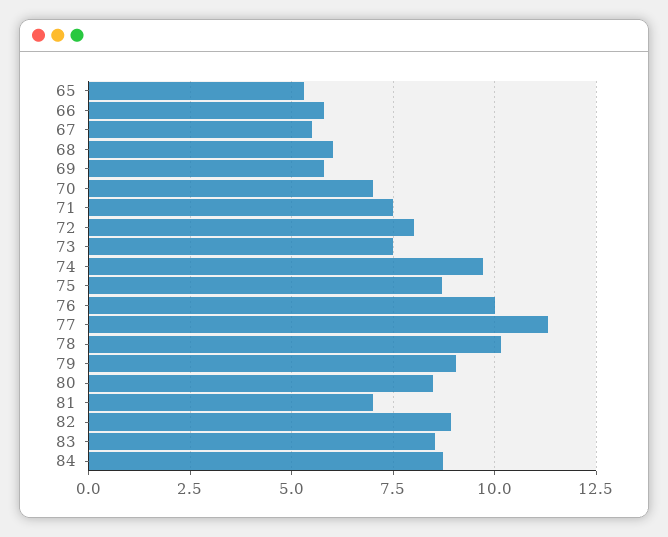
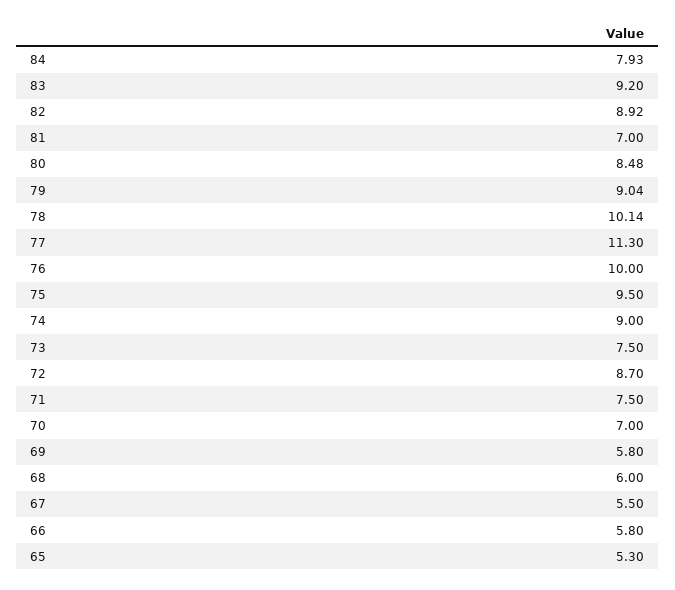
72: 8 -> 8.7
74: 9.75 -> 9
75: 8.75 -> 9.5
83: 8.5 -> 9.2
84: 8.75 -> 7.93

